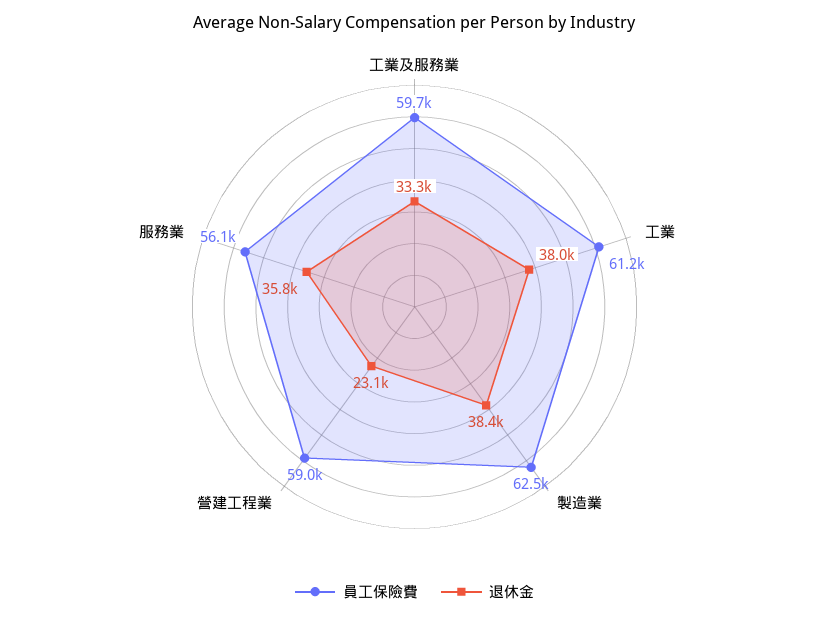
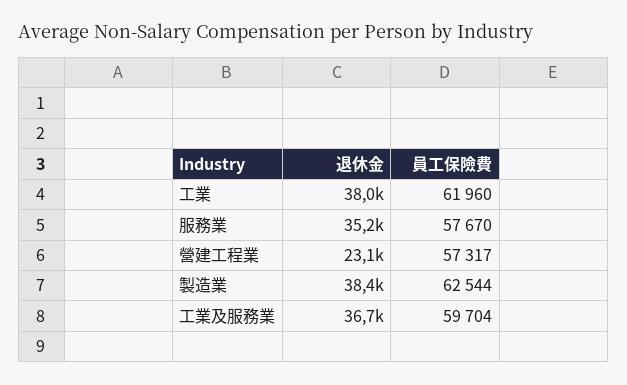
退休金, 工業及服務業: 33300 -> 36700
員工保險費, 工業: 61200 -> 61960
員工保險費, 營建工程業: 59000 -> 57317
員工保險費, 服務業: 56100 -> 57670
退休金, 服務業: 35800 -> 35200

